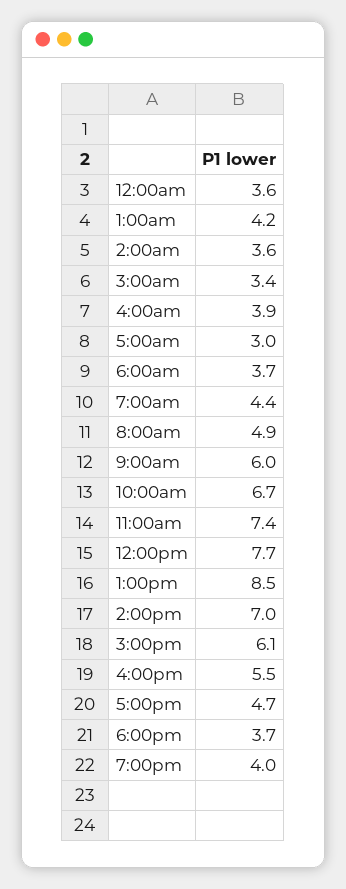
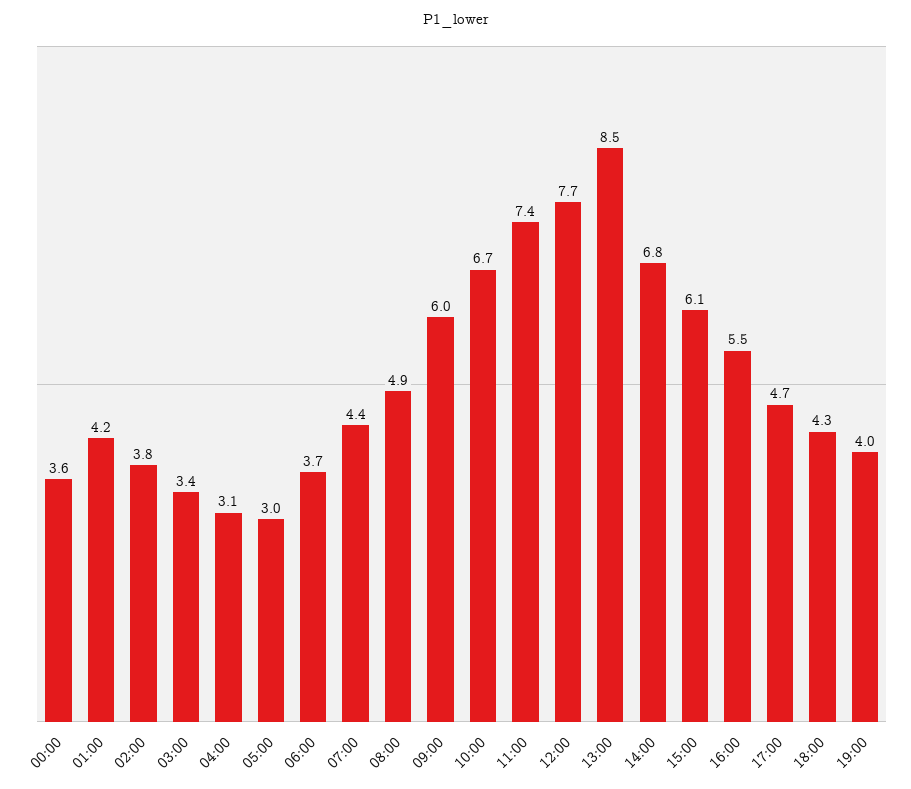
2:00am: 3.6 -> 3.8
4:00am: 3.9 -> 3.1
2:00pm: 7 -> 6.8
6:00pm: 3.7 -> 4.3

